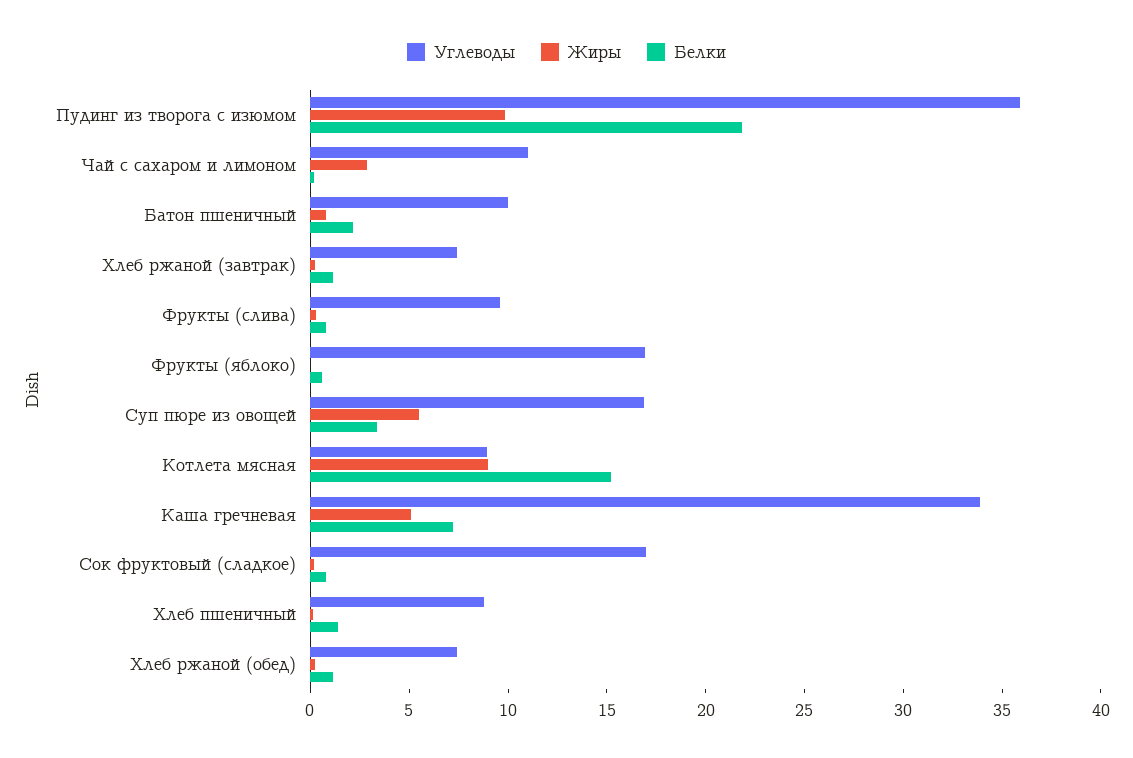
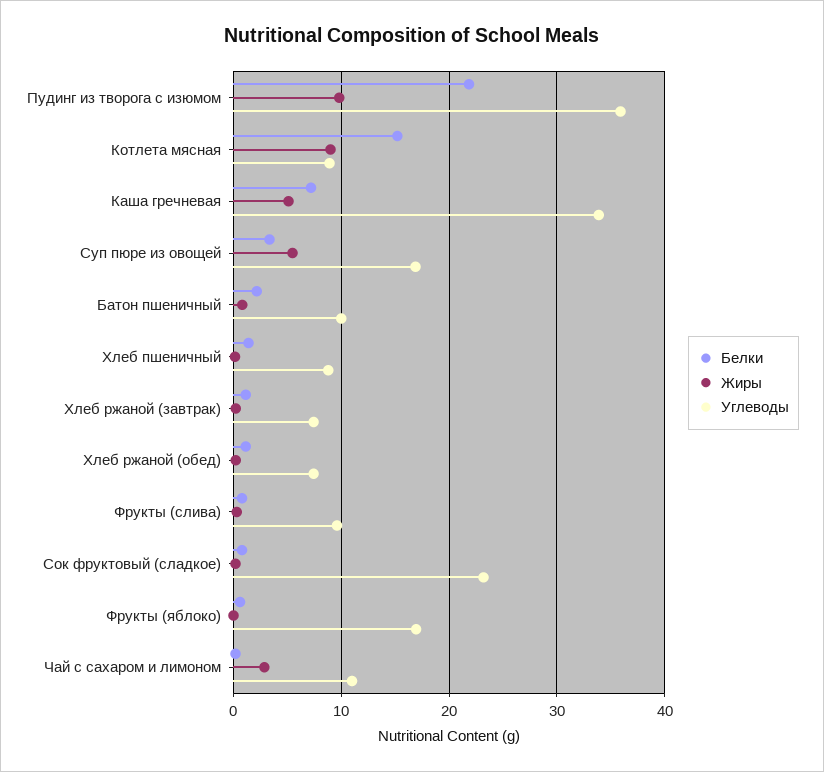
Углеводы, Сок фруктовый (сладкое): 17 -> 23

